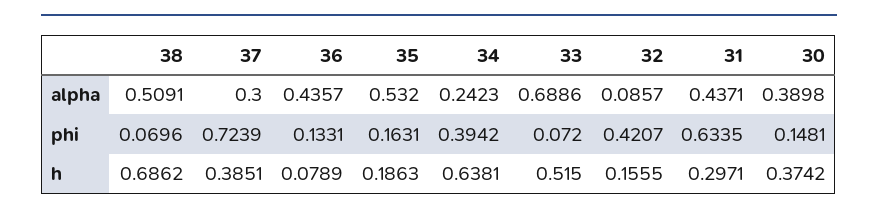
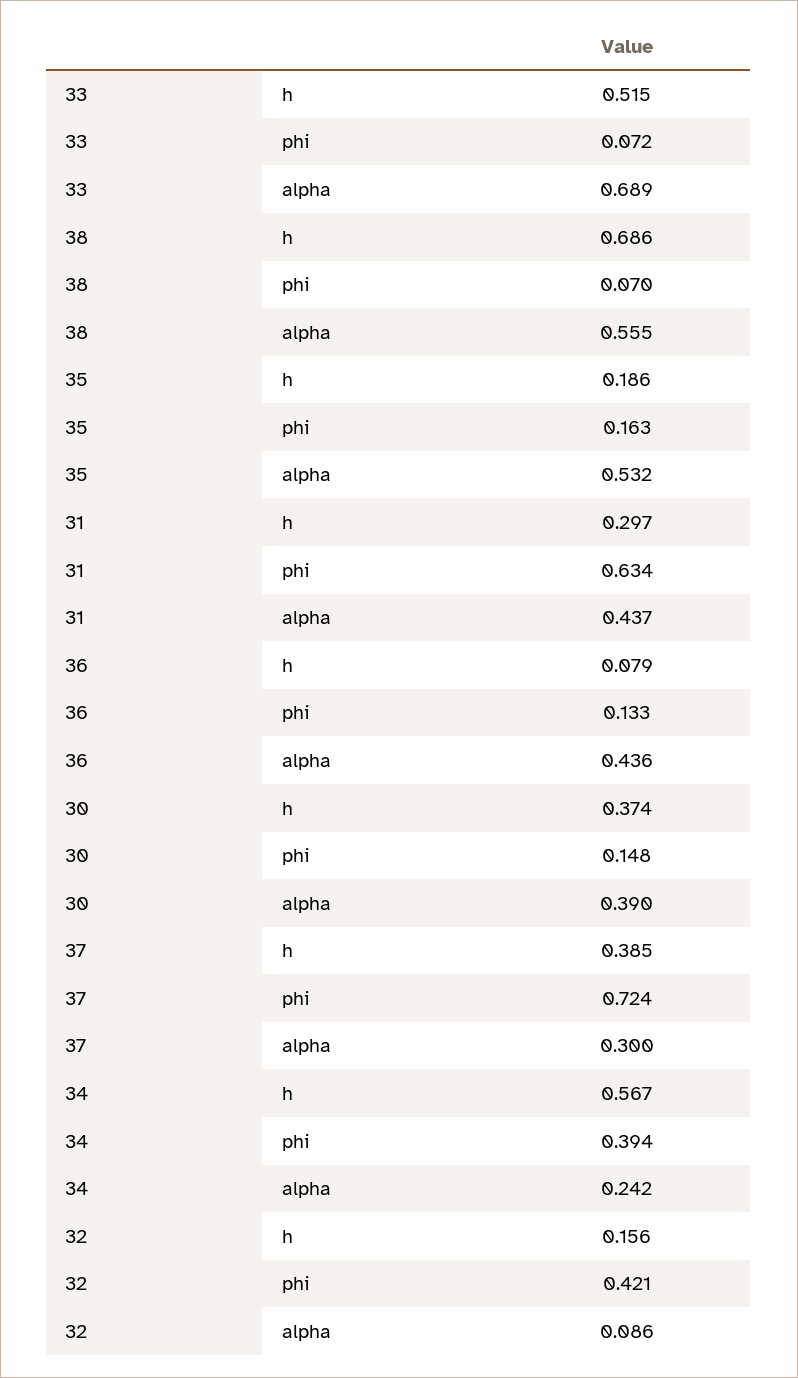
38, alpha: 0.5091 -> 0.555
34, h: 0.6381 -> 0.567

